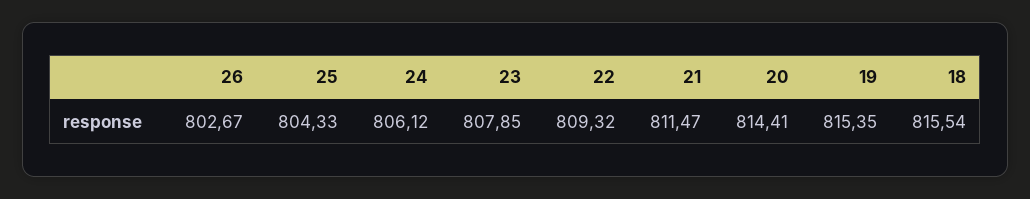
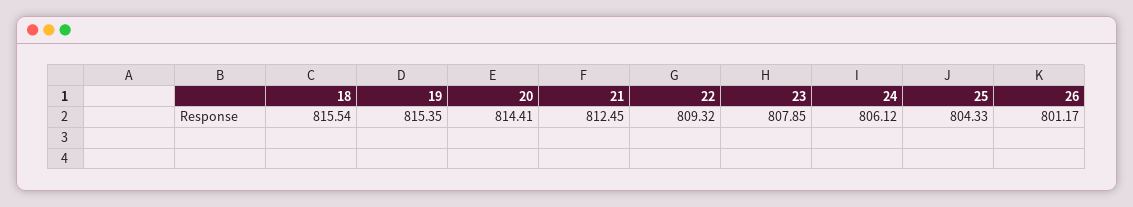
26: 802.67 -> 801.17
21: 811.47 -> 812.45

